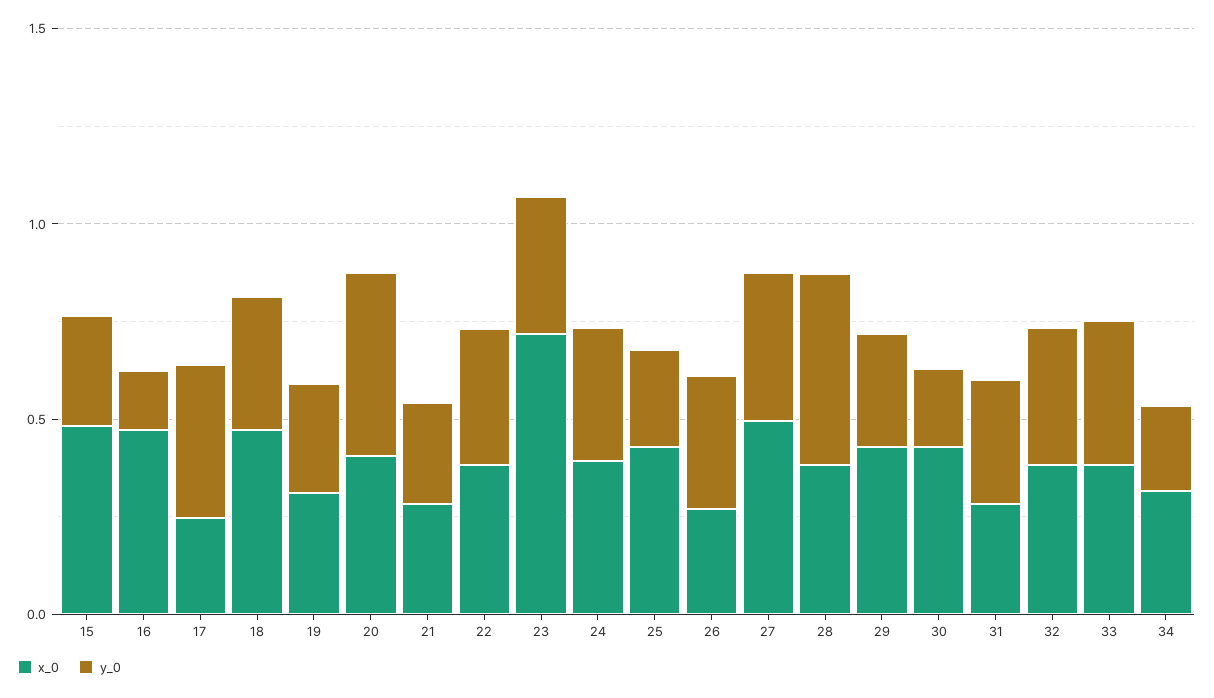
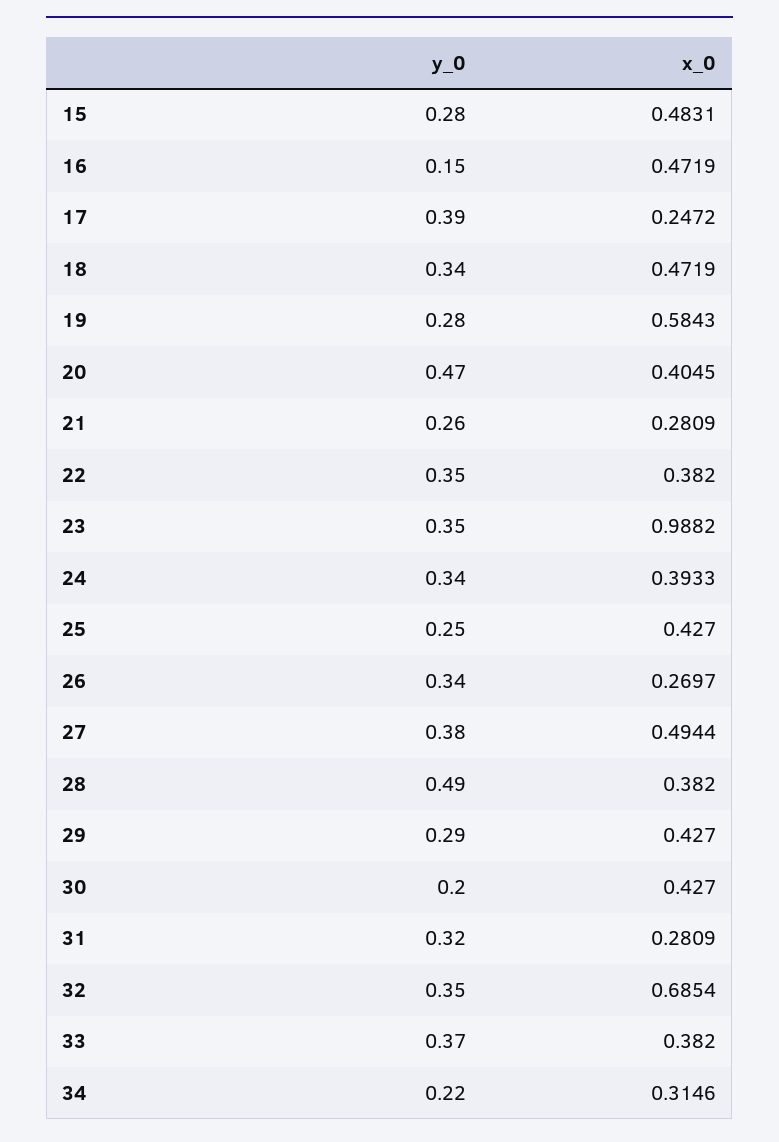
x_0, 19: 0.3 -> 0.5843
x_0, 23: 0.7 -> 0.9882
x_0, 32: 0.4 -> 0.6854

